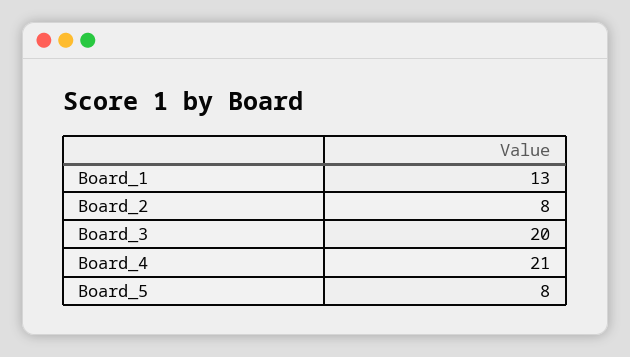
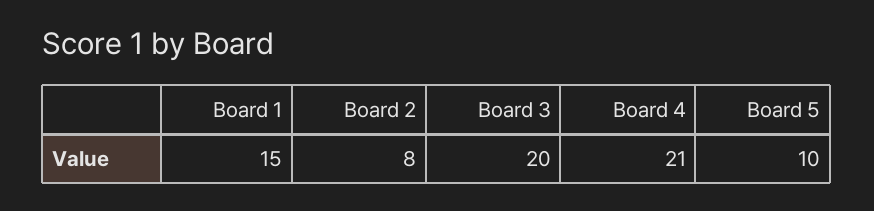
Board_1: 13 -> 15
Board_5: 8 -> 10

